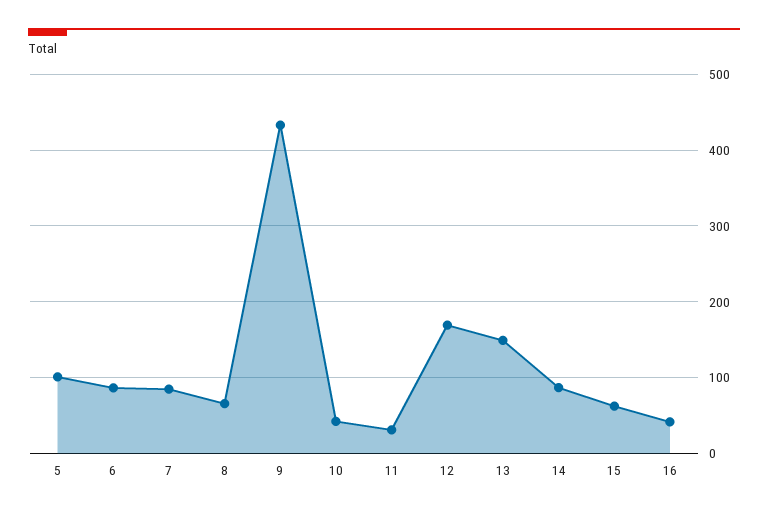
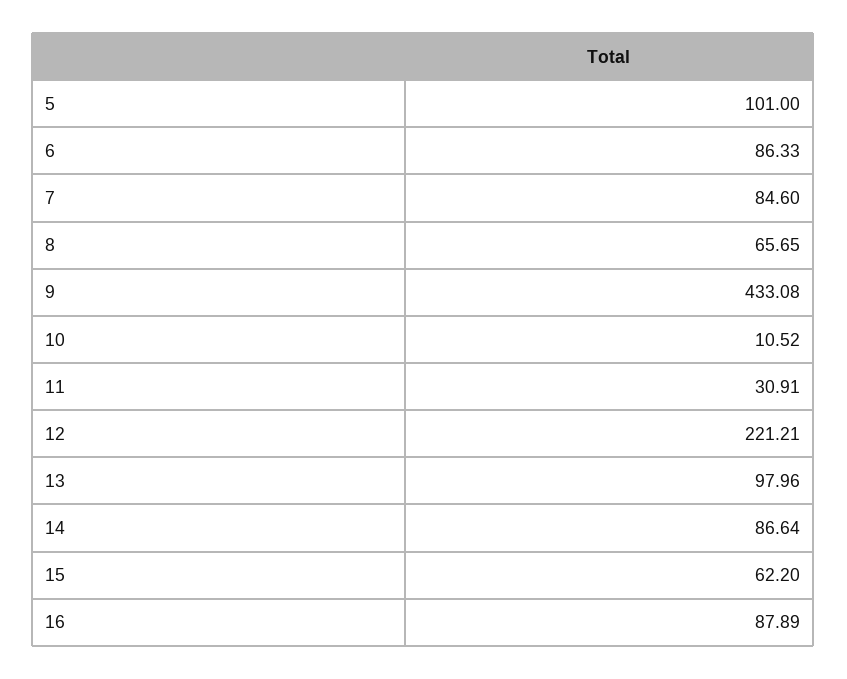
10: 40 -> 10.52
12: 170 -> 221.21
13: 150 -> 97.96
16: 40 -> 87.89

